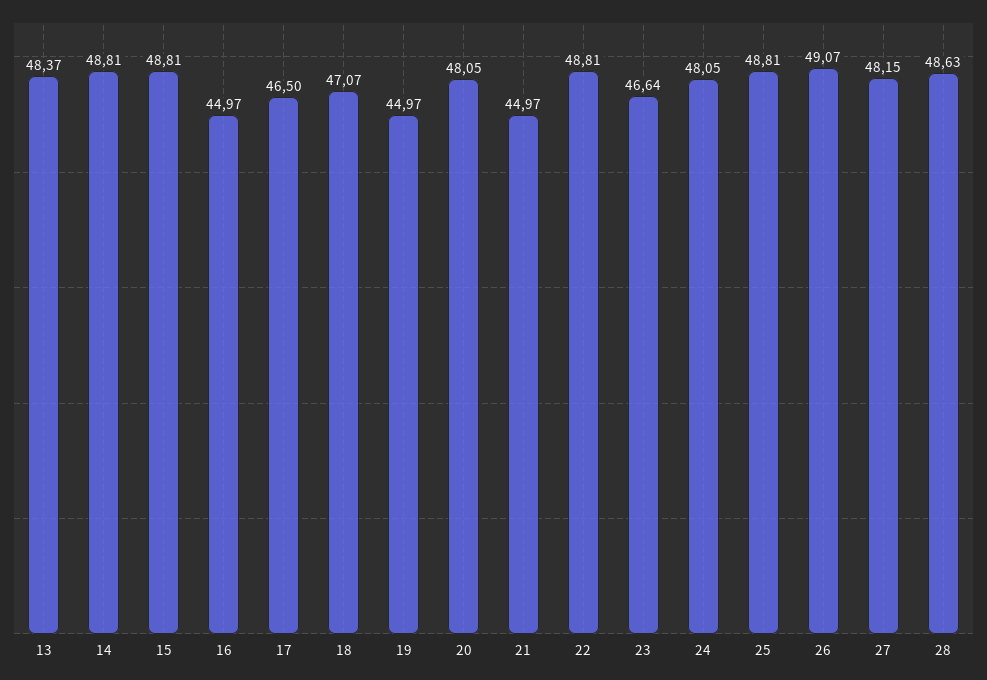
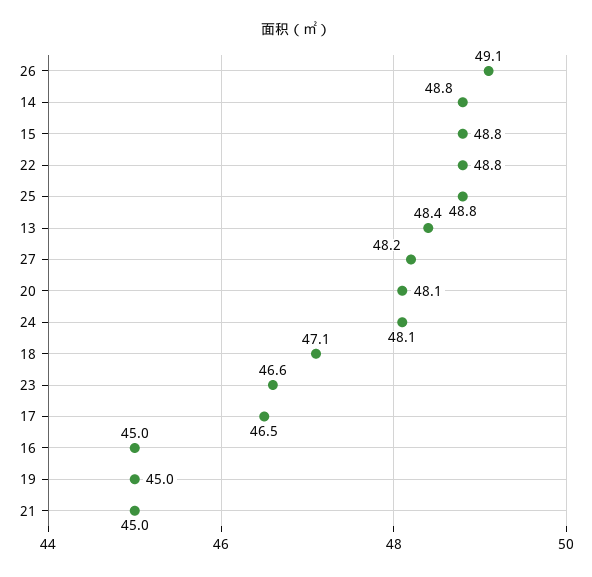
28: 48.63 -> none

